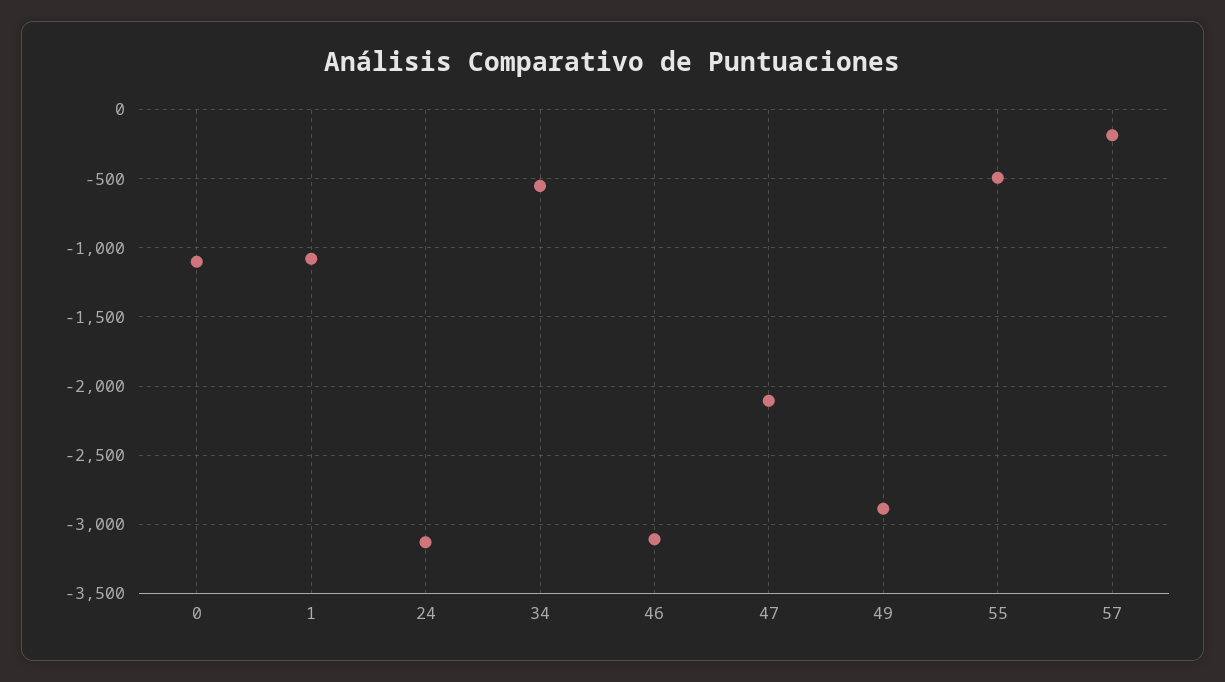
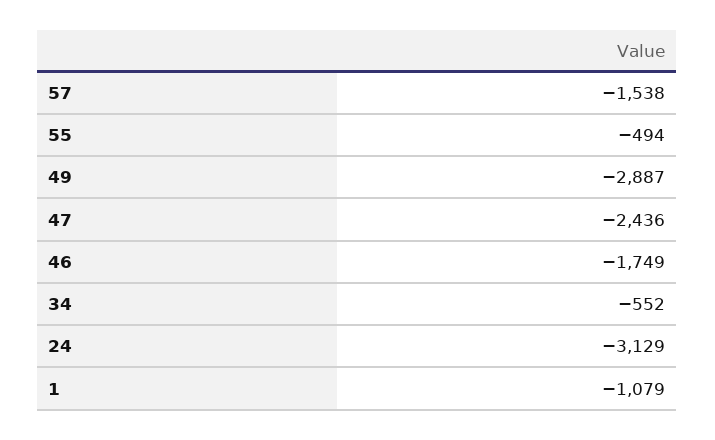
0: -1100 -> none
46: -3100 -> -1749
47: -2100 -> -2436
57: -200 -> -1538

